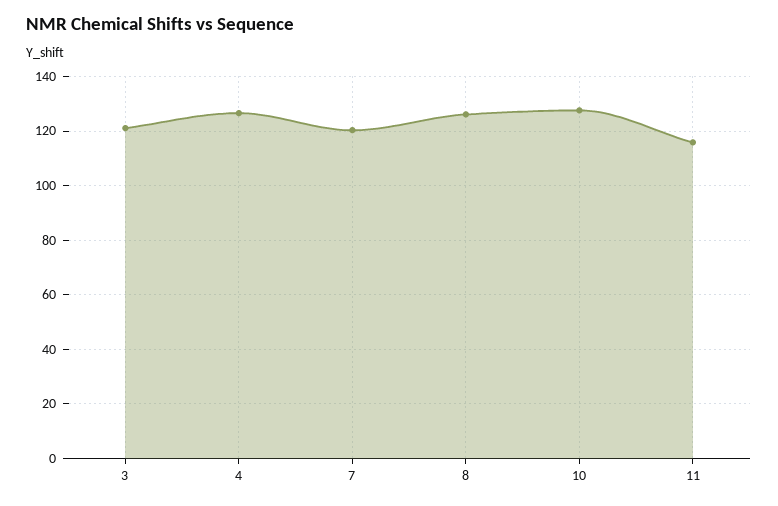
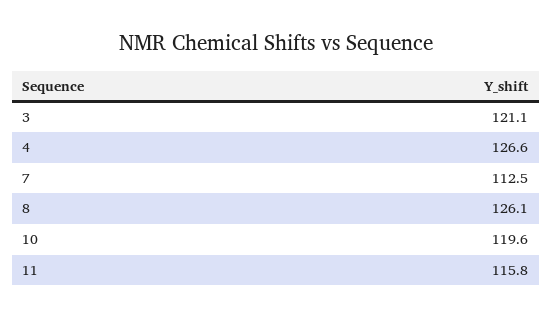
7: 120 -> 112.5
10: 127.5 -> 119.6

